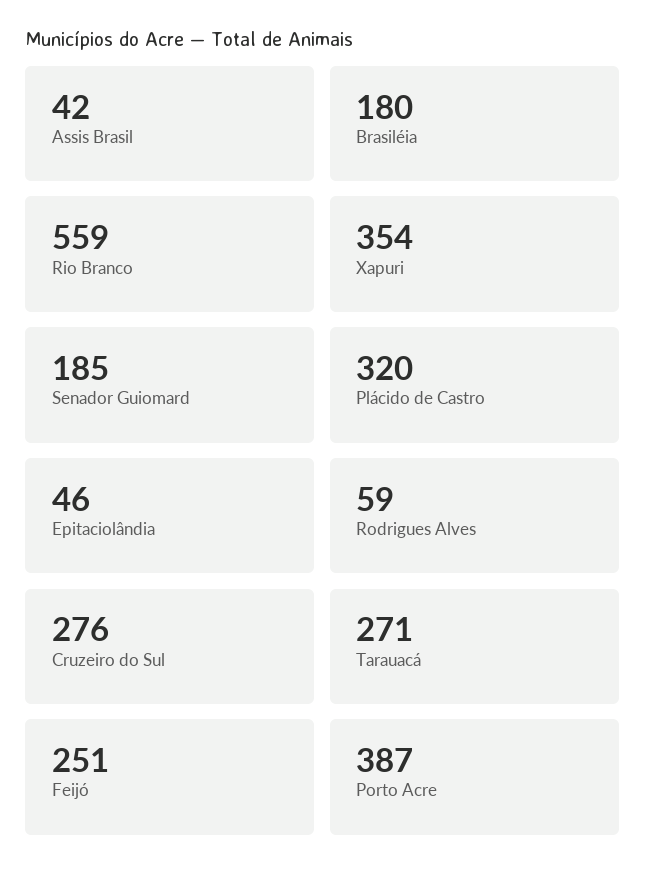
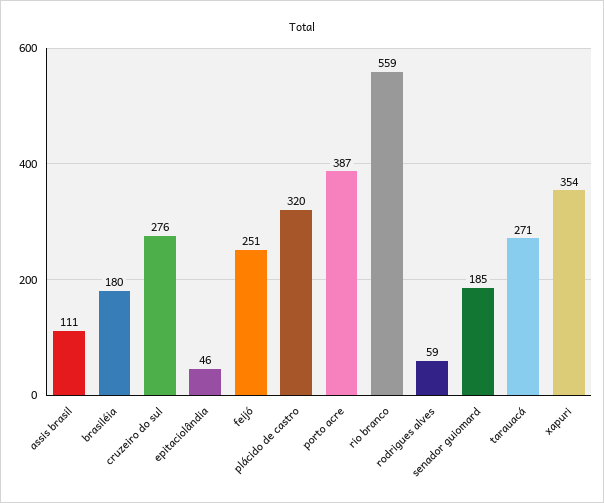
Assis Brasil: 42 -> 111

